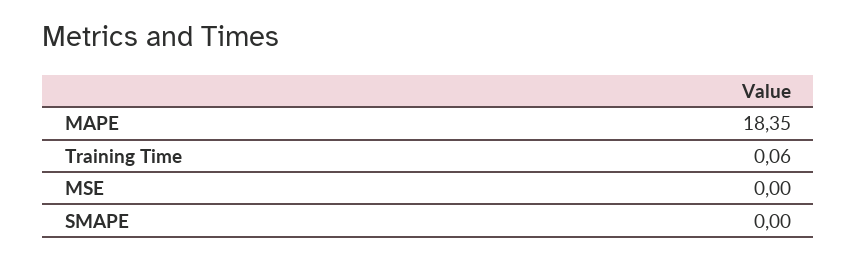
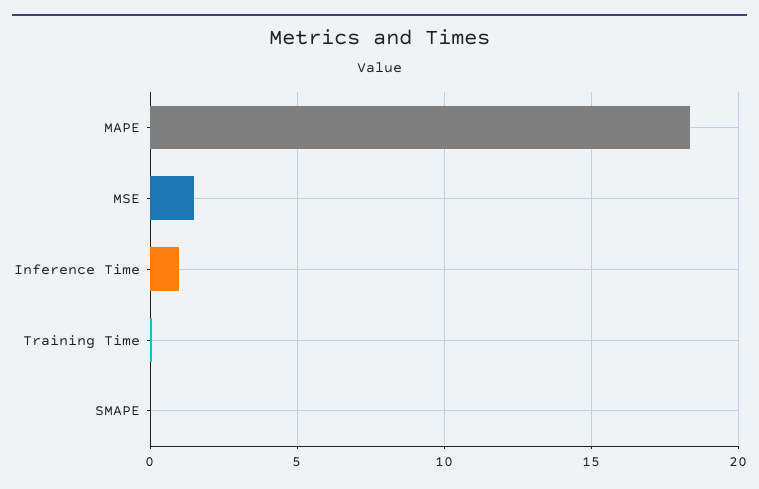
MSE: 0 -> 1.5
Inference Time: none -> 1

